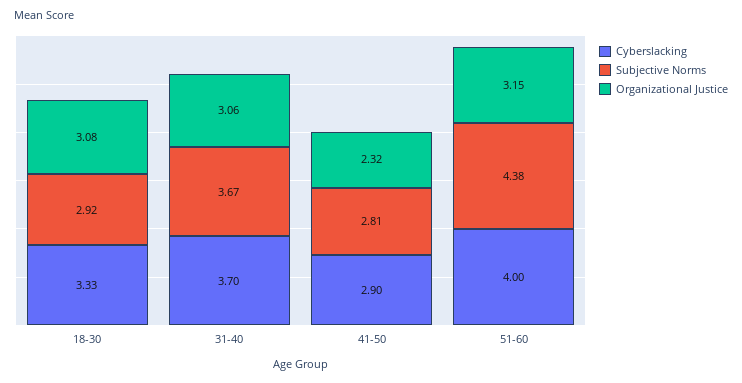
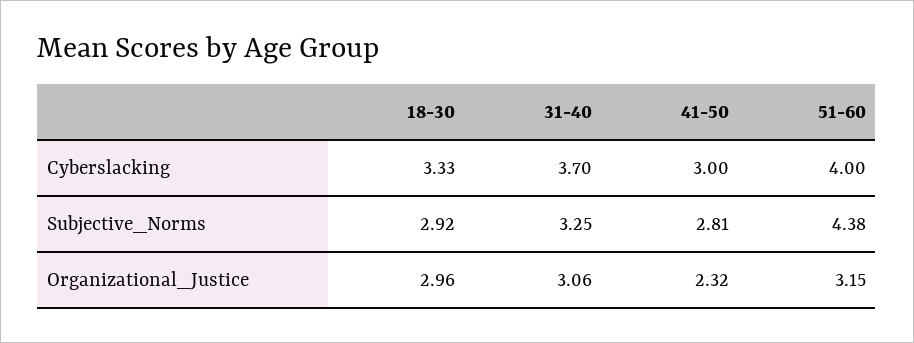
Organizational Justice, 18-30: 3.08 -> 2.96
Subjective Norms, 31-40: 3.67 -> 3.25
Cyberslacking, 41-50: 2.9 -> 3

